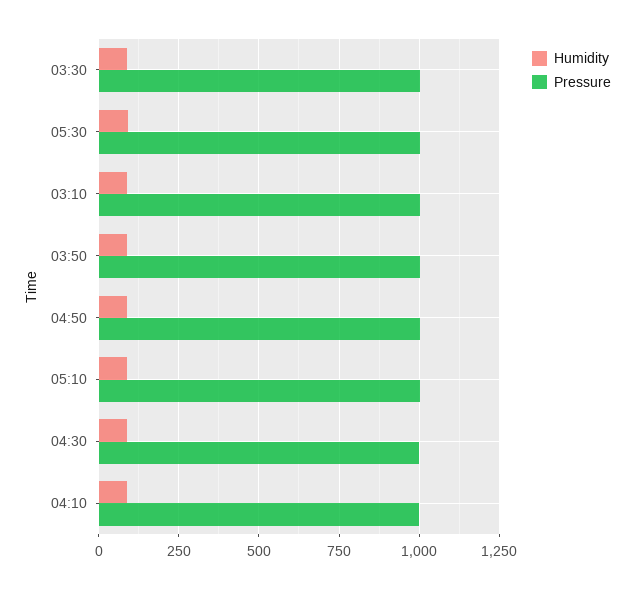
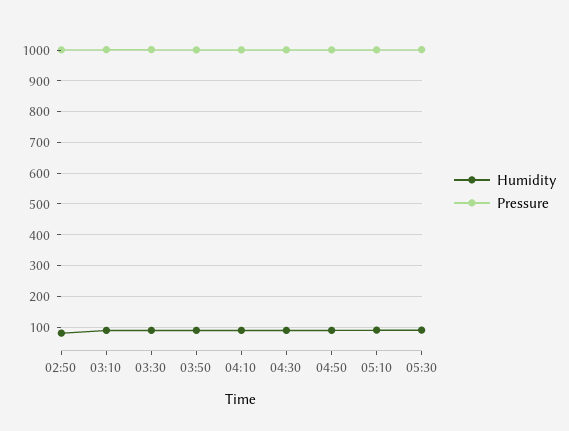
Humidity, 02:50: none -> 80
Pressure, 02:50: none -> 1000

